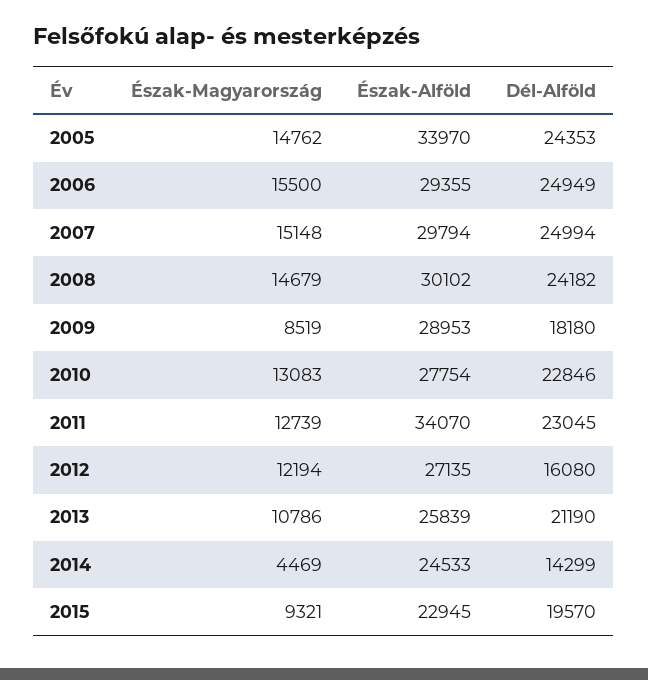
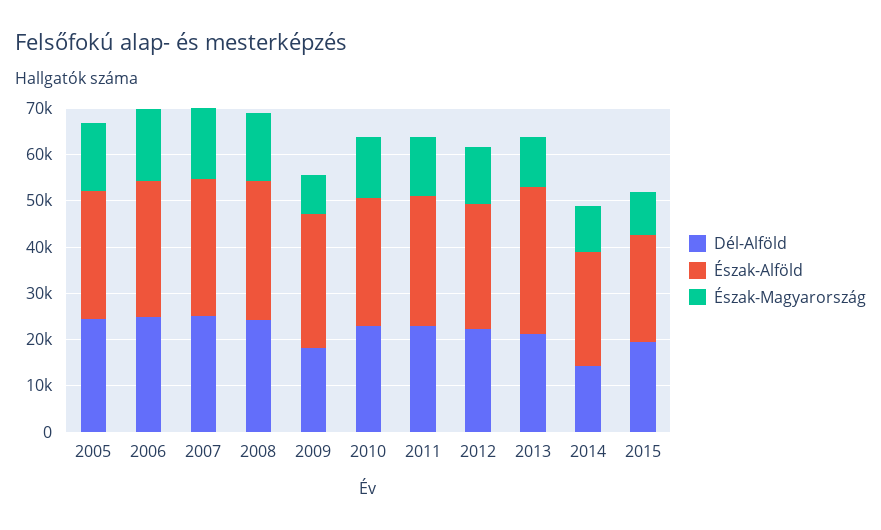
Észak-Alföld, 2005: 33970 -> 28000
Észak-Alföld, 2011: 34070 -> 28000
Dél-Alföld, 2012: 16080 -> 22000
Észak-Alföld, 2013: 25839 -> 32000
Észak-Magyarország, 2014: 4469 -> 10000

